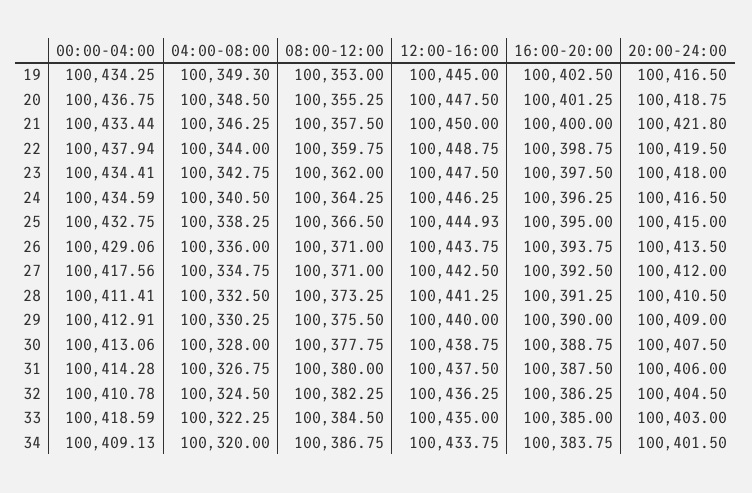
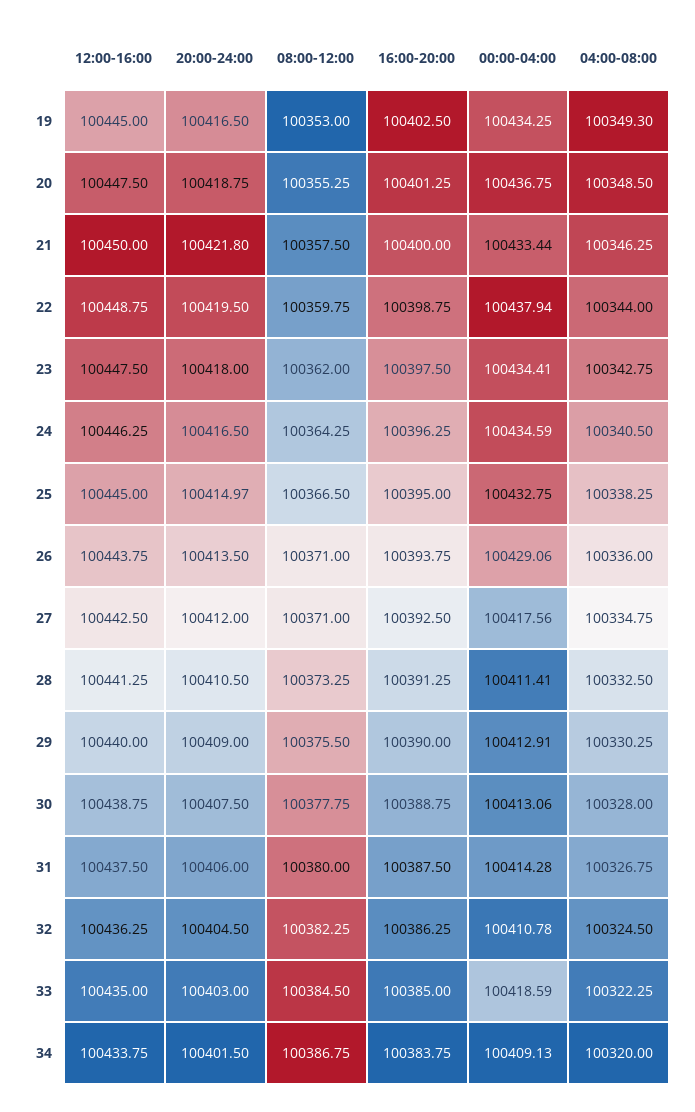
12:00-16:00, 25: 100444.93 -> 100445
20:00-24:00, 25: 100415 -> 100414.97

